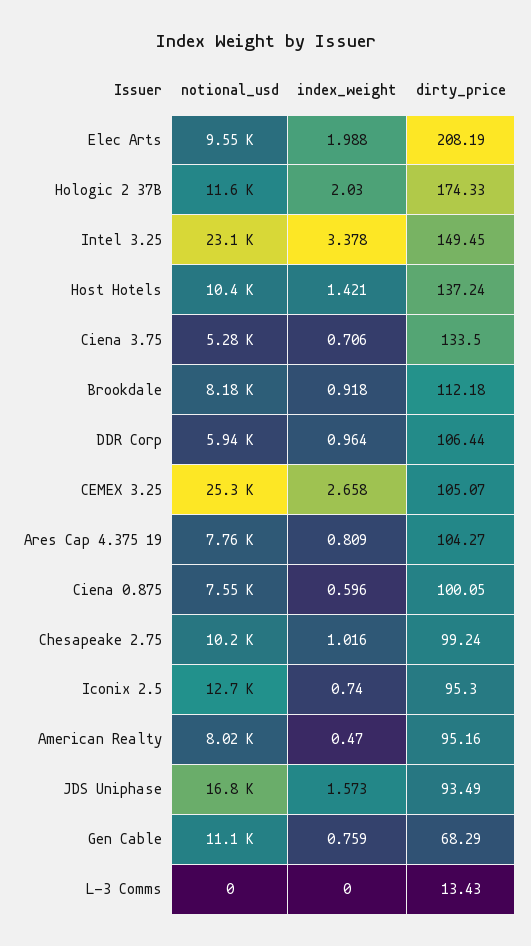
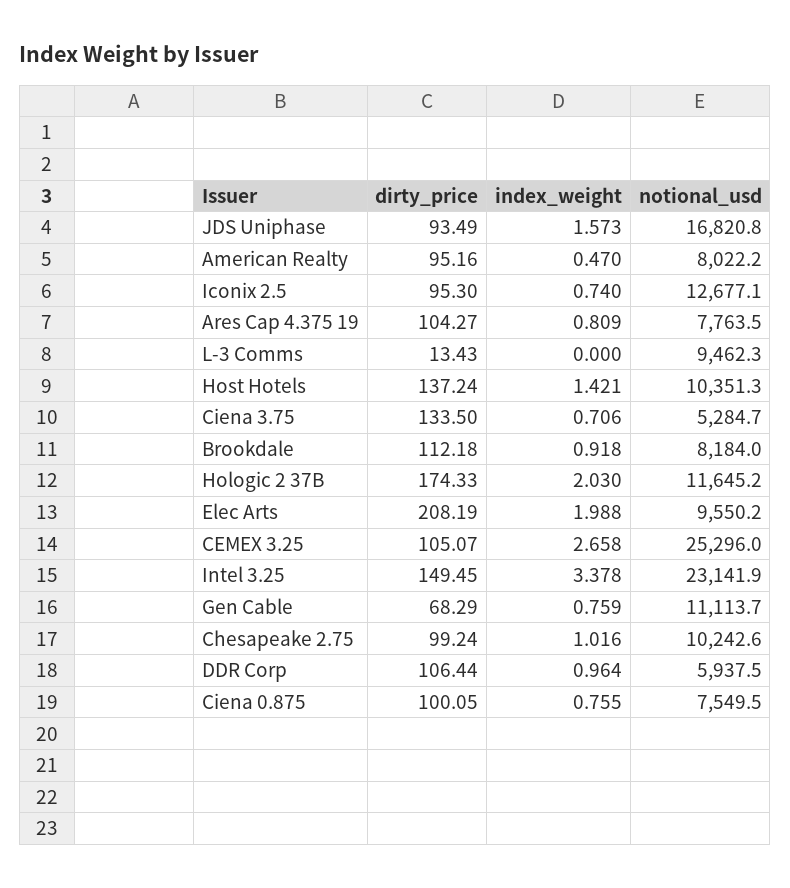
index_weight, Ciena 0.875: 0.596 -> 0.755
notional_usd, L-3 Comms: 0 -> 9462.3

